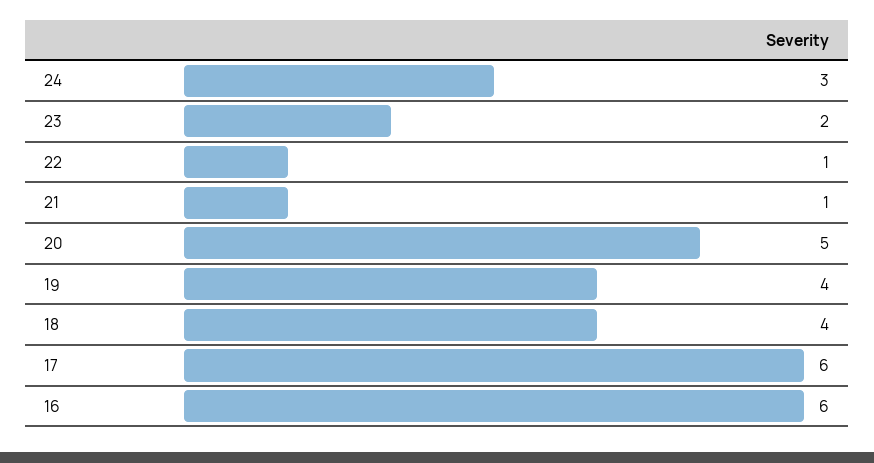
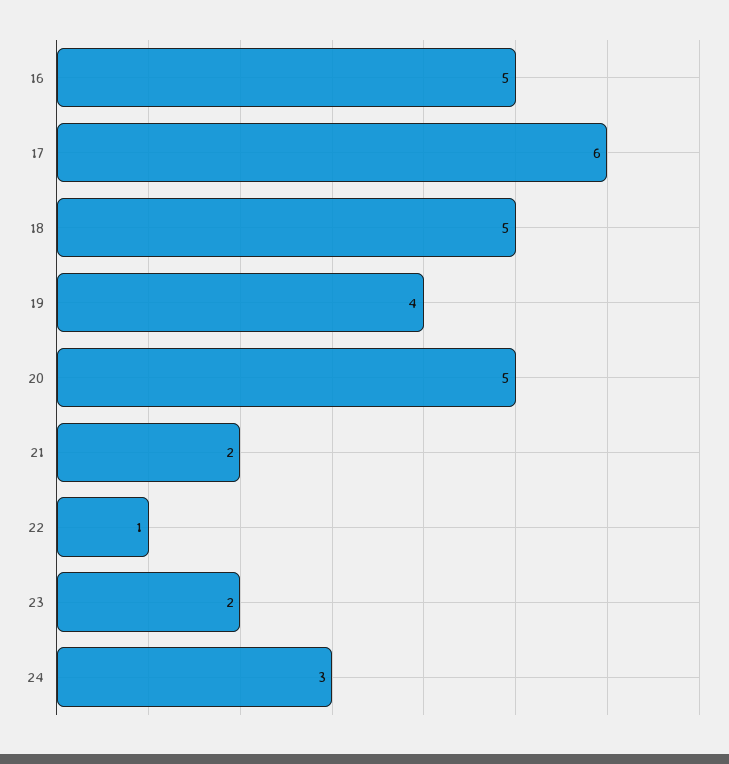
21: 1 -> 2
18: 4 -> 5
16: 6 -> 5

